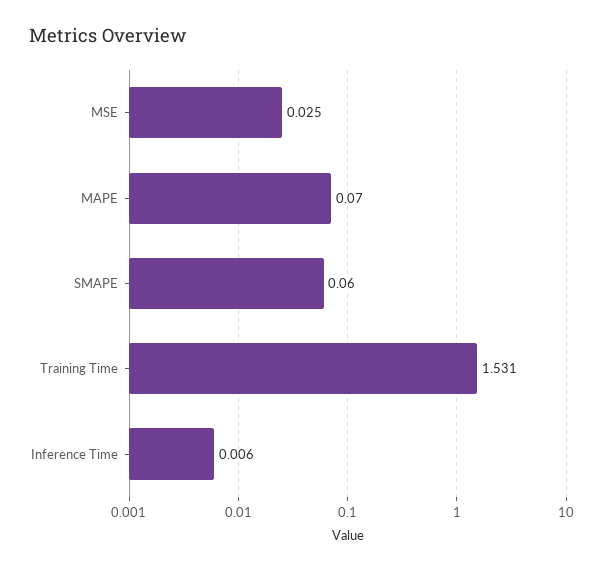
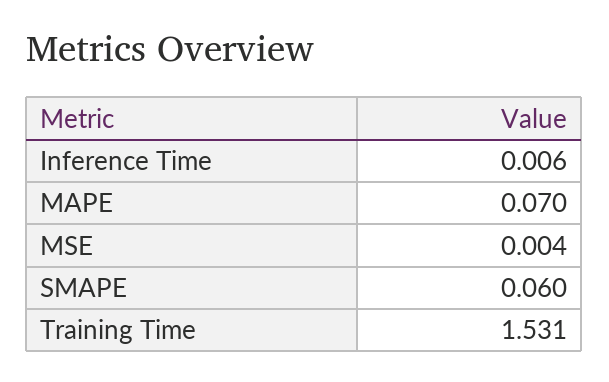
MSE: 0.025 -> 0.004

